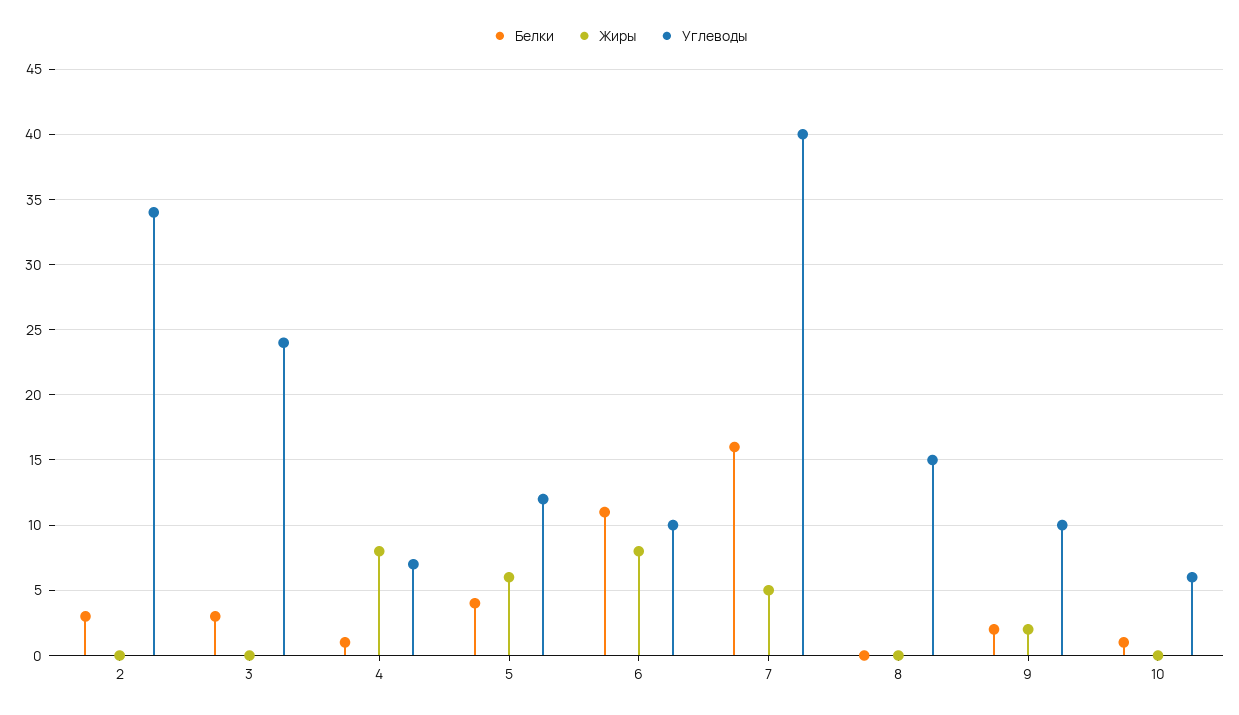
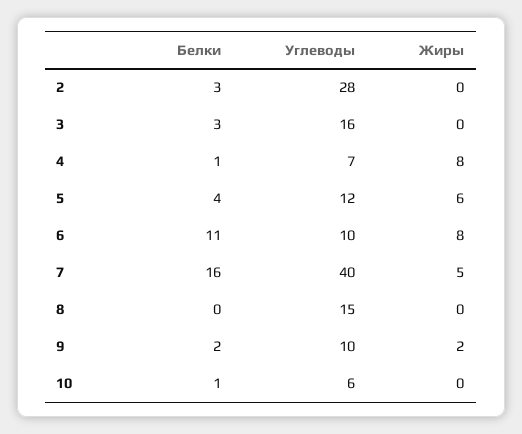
Углеводы, 2: 34 -> 28
Углеводы, 3: 24 -> 16

